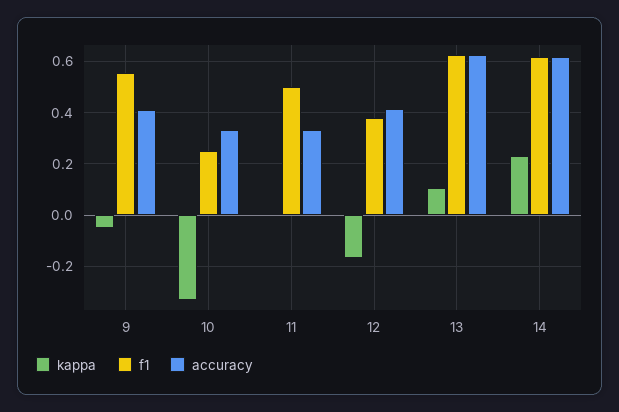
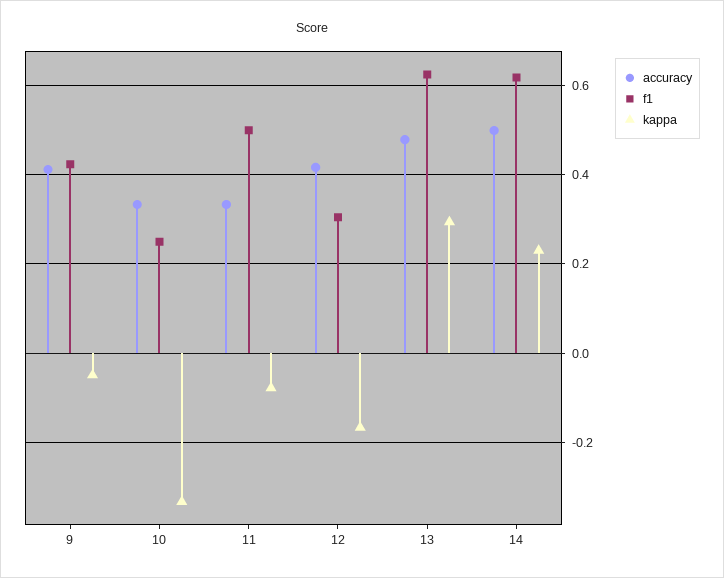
f1, 9: 0.55 -> 0.42
kappa, 11: 0 -> -0.08
f1, 12: 0.375 -> 0.3
kappa, 13: 0.1 -> 0.3
accuracy, 13: 0.625 -> 0.48
accuracy, 14: 0.625 -> 0.5

